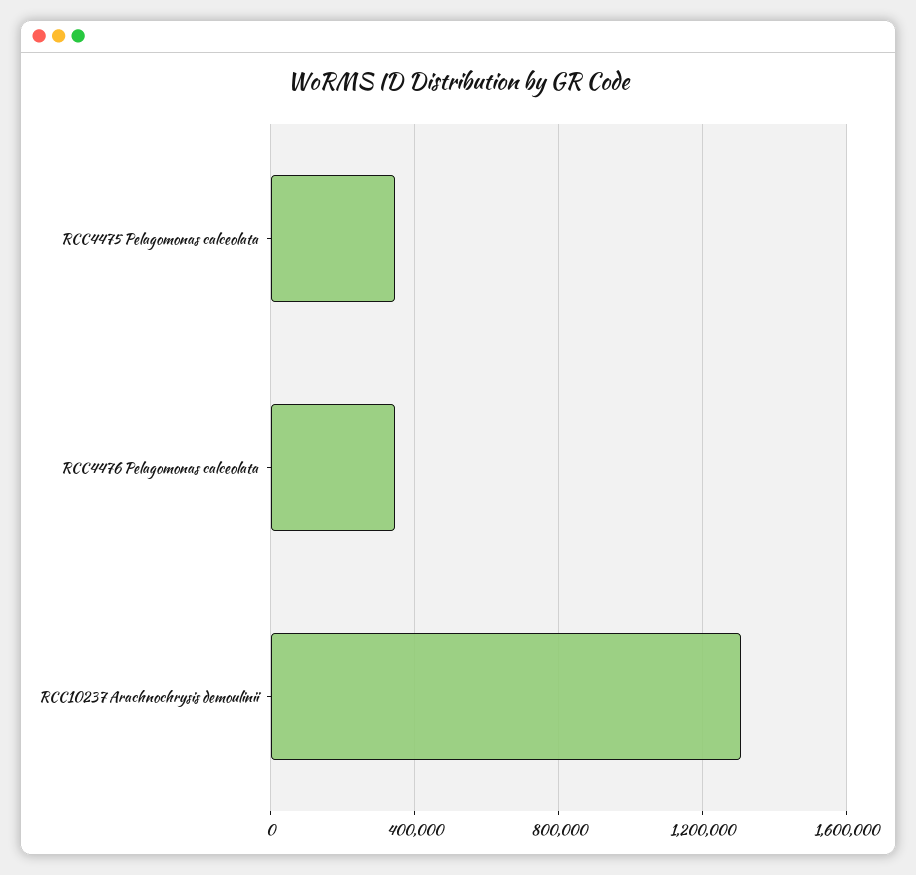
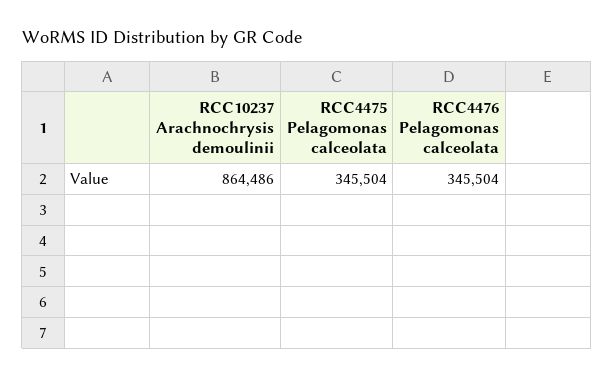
RCC10237 Arachnochrysis demoulinii: 1300000 -> 864486

